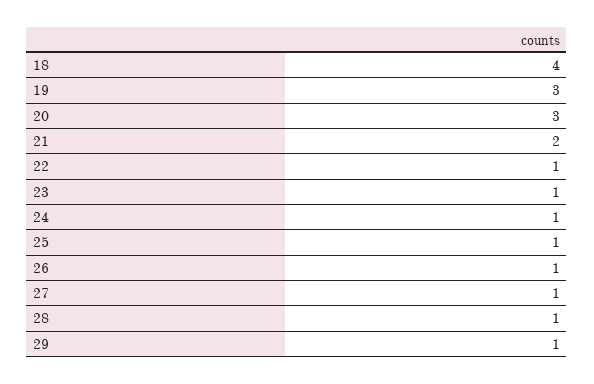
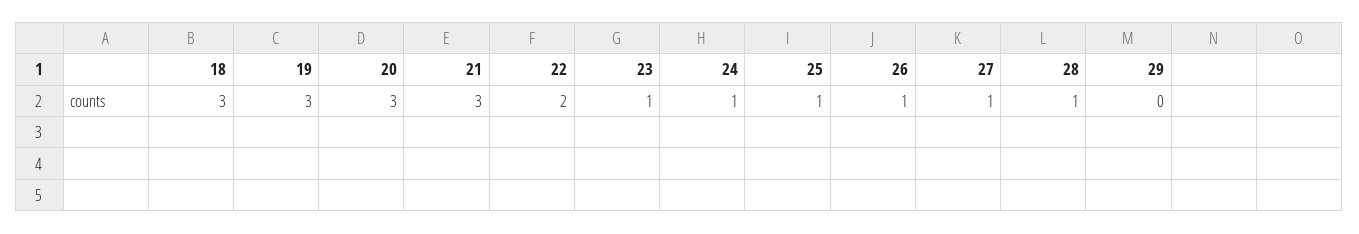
18: 4 -> 3
21: 2 -> 3
22: 1 -> 2
29: 1 -> 0

